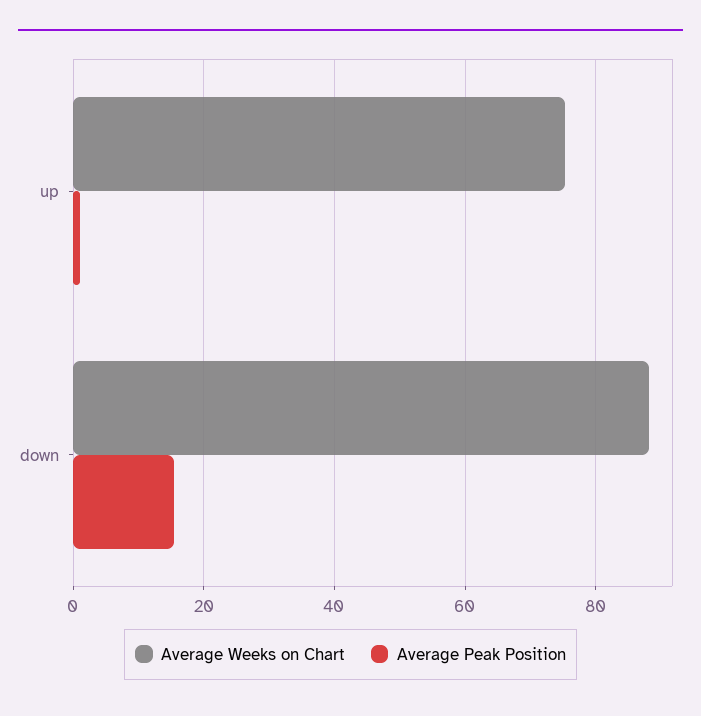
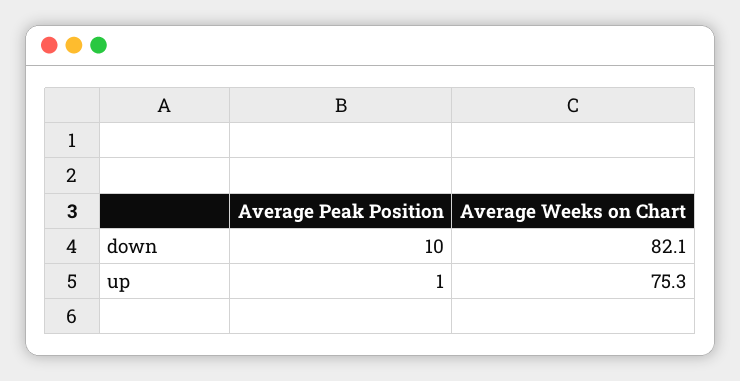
Average Weeks on Chart, down: 88 -> 82.1
Average Peak Position, down: 16 -> 10

